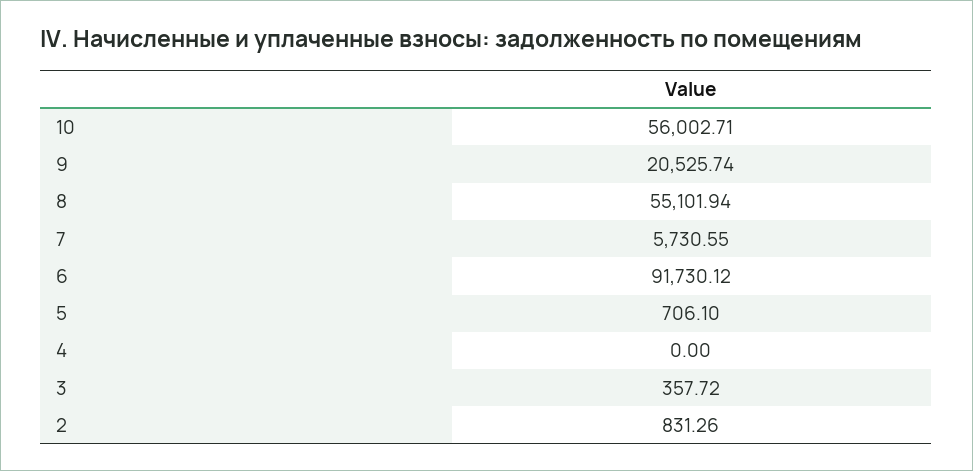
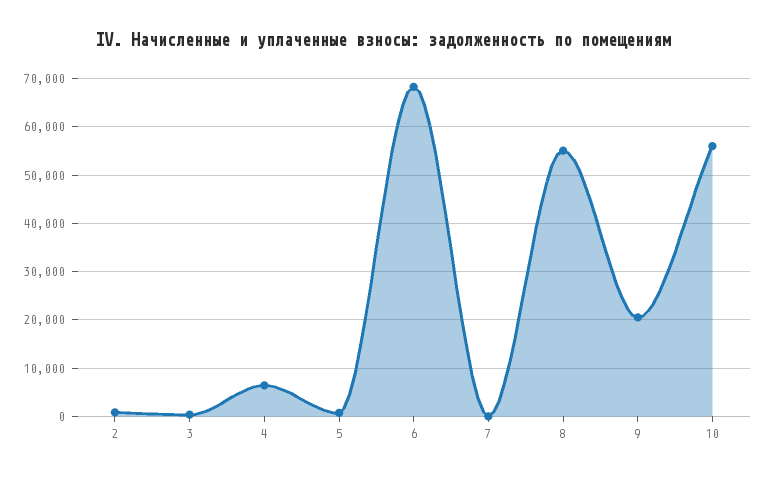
7: 5730.55 -> 0
6: 91730.12 -> 68000
4: 0 -> 6000

